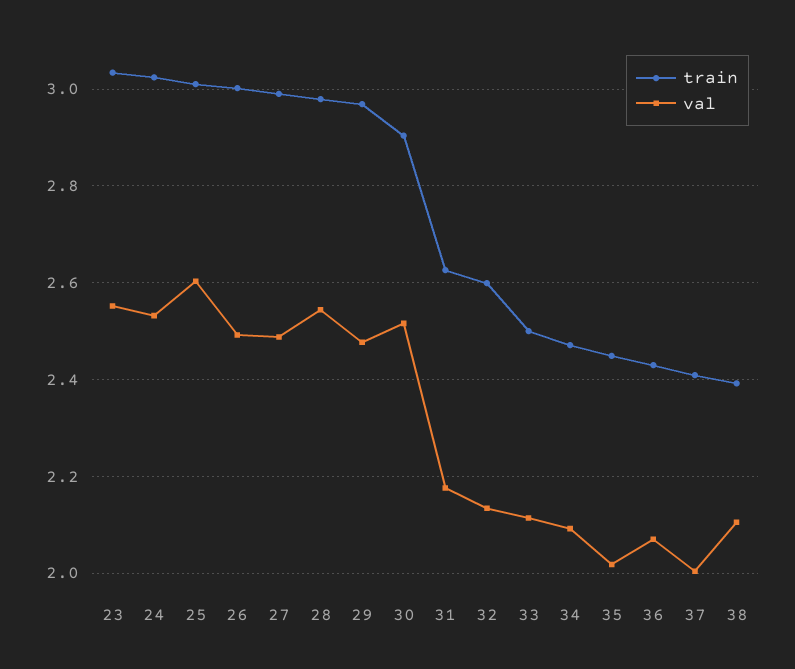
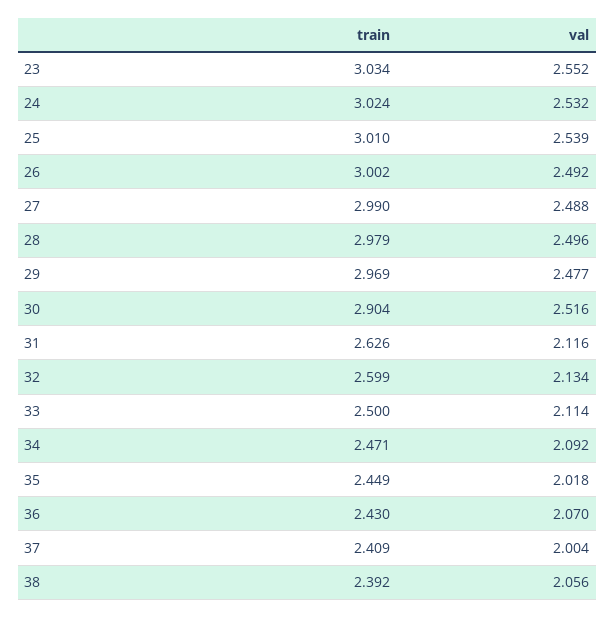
val, 25: 2.6 -> 2.539
val, 28: 2.54 -> 2.496
val, 31: 2.18 -> 2.116
val, 38: 2.1 -> 2.056

